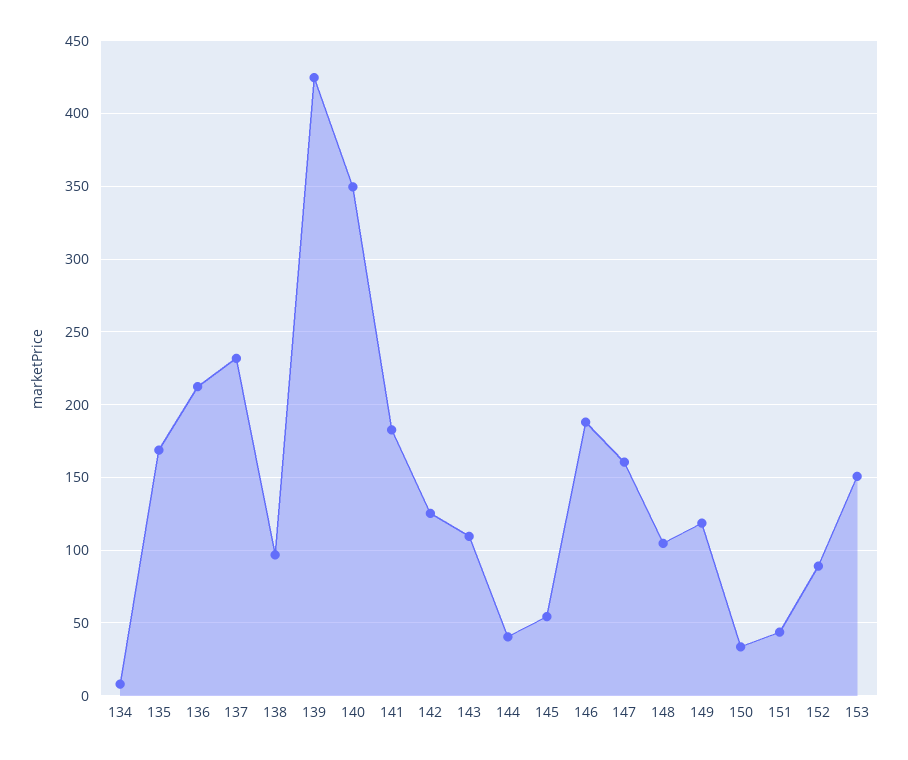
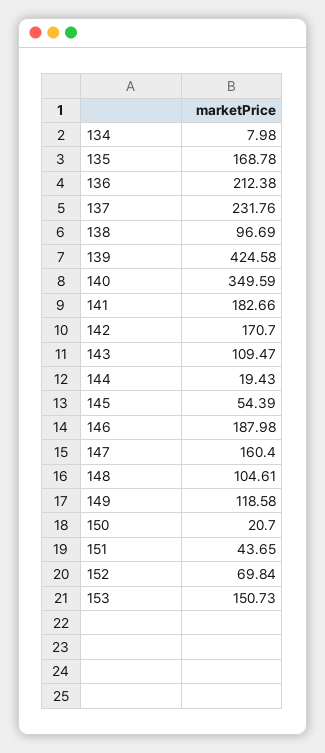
142: 125 -> 170.7
144: 40 -> 19.43
150: 35 -> 20.7
152: 90 -> 69.84

